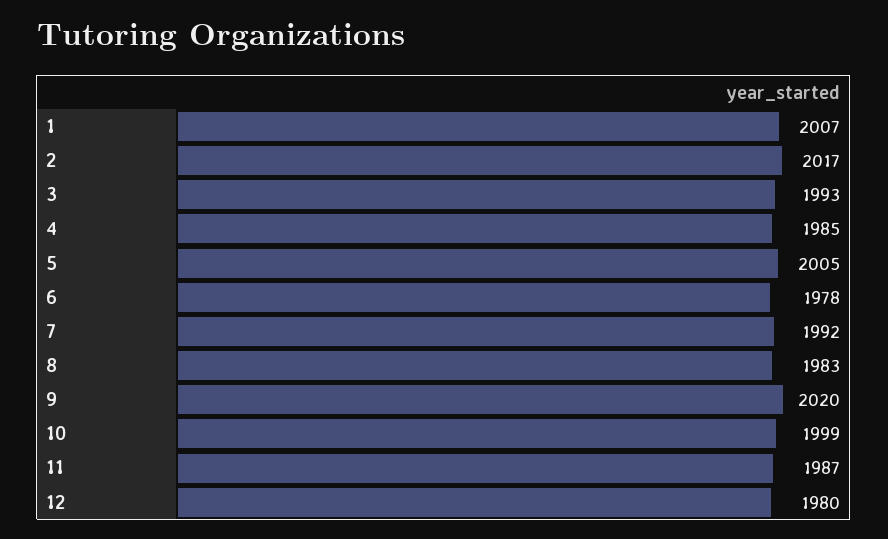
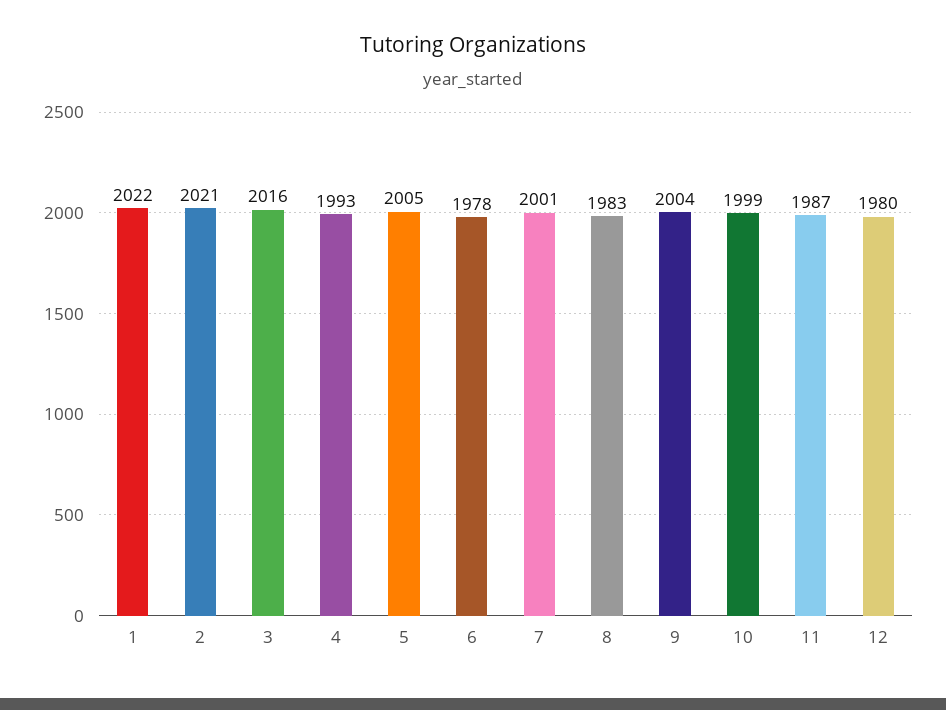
1: 2007 -> 2022
2: 2017 -> 2021
3: 1993 -> 2016
4: 1985 -> 1993
7: 1992 -> 2001
9: 2020 -> 2004

